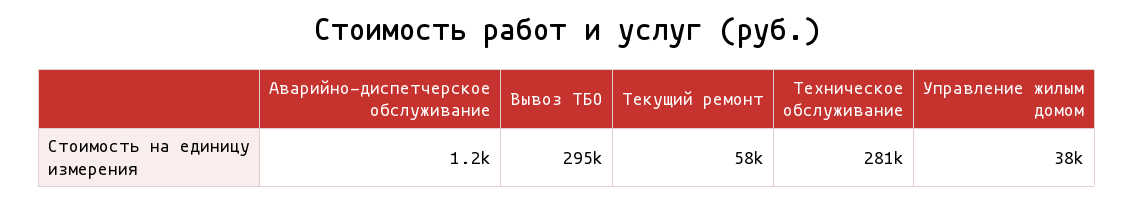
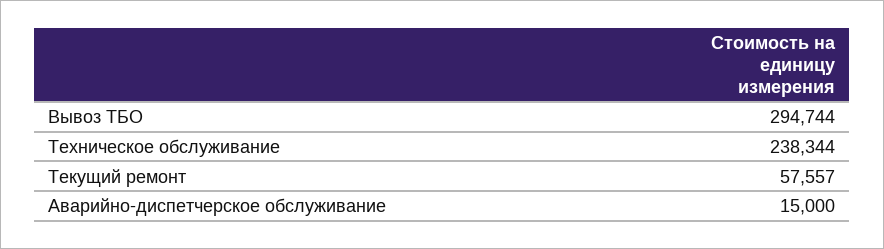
Аварийно-диспетчерское обслуживание: 1200 -> 15000
Техническое обслуживание: 281000 -> 238344
Управление жилым домом: 38000 -> none

